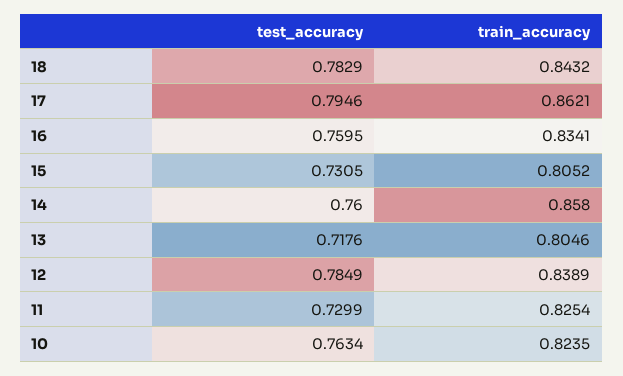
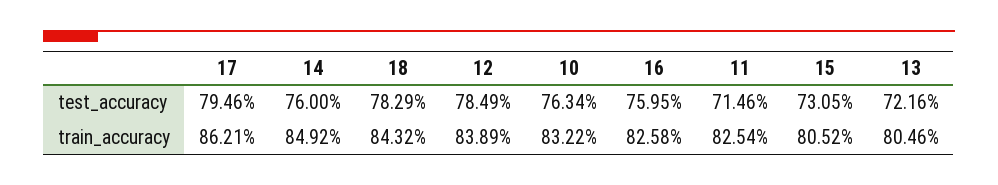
train_accuracy, 16: 0.8341 -> 0.8258
train_accuracy, 14: 0.858 -> 0.8492
test_accuracy, 13: 0.7176 -> 0.7216
test_accuracy, 11: 0.7299 -> 0.7146
train_accuracy, 10: 0.8235 -> 0.8322

